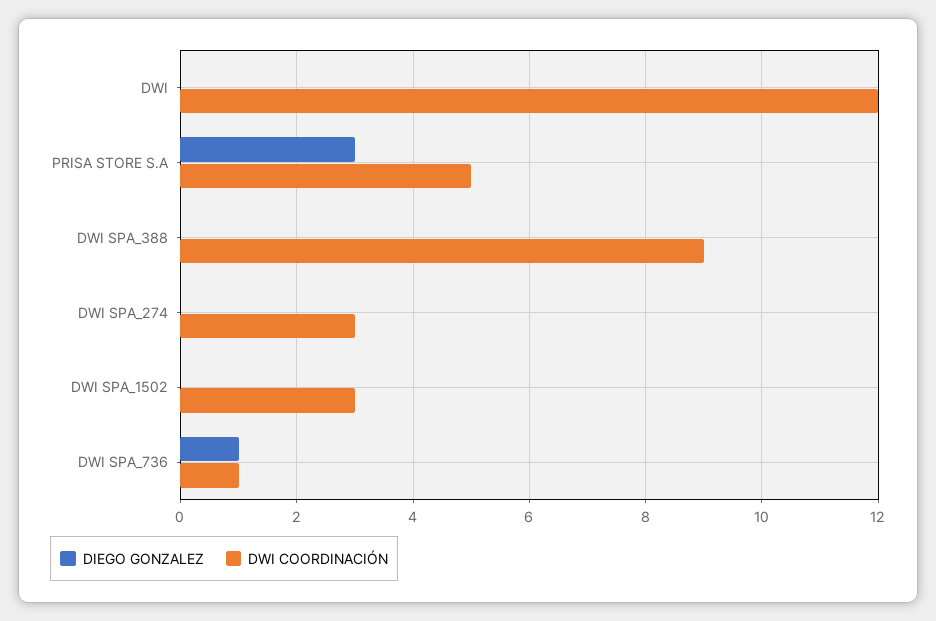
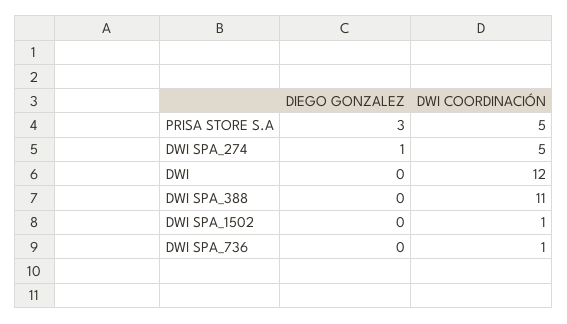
DWI COORDINACIÓN, DWI SPA_388: 9 -> 11
DIEGO GONZALEZ, DWI SPA_274: 0 -> 1
DWI COORDINACIÓN, DWI SPA_274: 3 -> 5
DWI COORDINACIÓN, DWI SPA_1502: 3 -> 1
DIEGO GONZALEZ, DWI SPA_736: 1 -> 0

